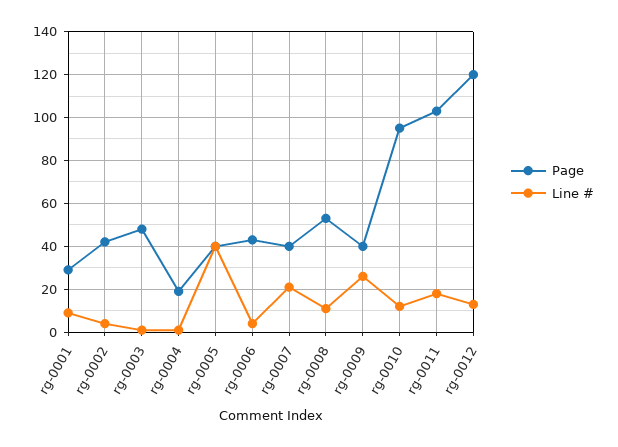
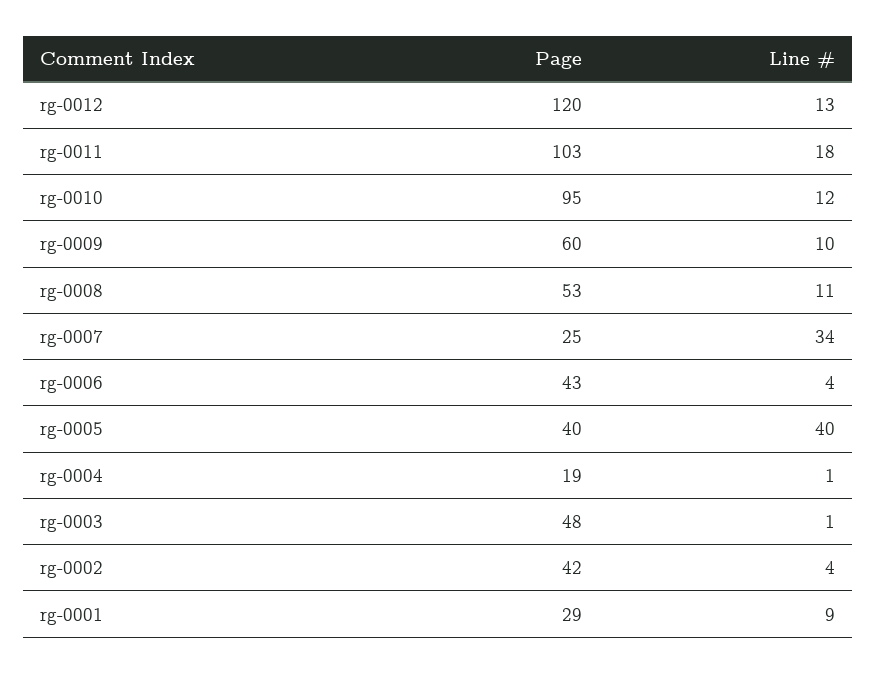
Page, rg-0007: 40 -> 25
Line #, rg-0007: 20 -> 34
Page, rg-0009: 40 -> 60
Line #, rg-0009: 25 -> 10

